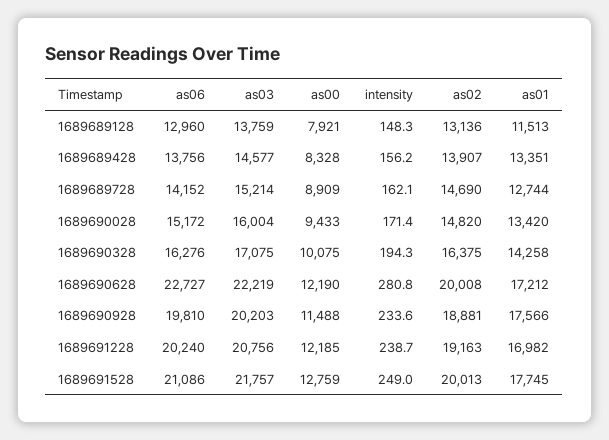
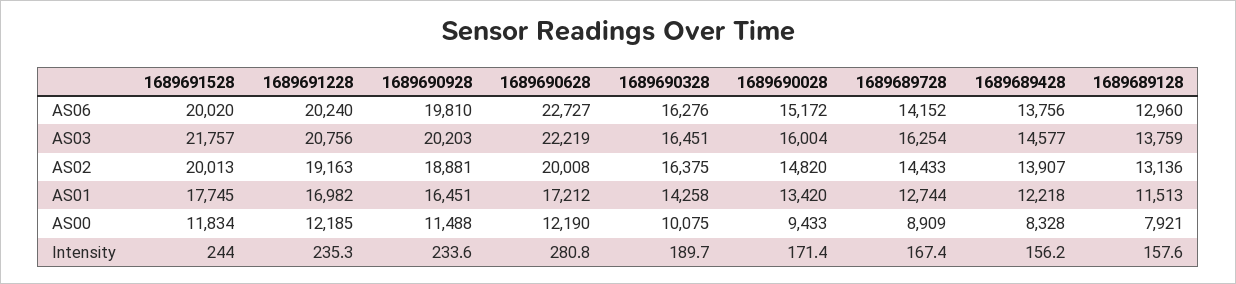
intensity, 1689689128: 148.3 -> 157.6
as01, 1689689428: 13351 -> 12218
as03, 1689689728: 15214 -> 16254
intensity, 1689689728: 162.1 -> 167.4
as02, 1689689728: 14690 -> 14433
as03, 1689690328: 17075 -> 16451
intensity, 1689690328: 194.3 -> 189.7
as01, 1689690928: 17566 -> 16451
intensity, 1689691228: 238.7 -> 235.3
as06, 1689691528: 21086 -> 20020
as00, 1689691528: 12759 -> 11834
intensity, 1689691528: 249 -> 244

